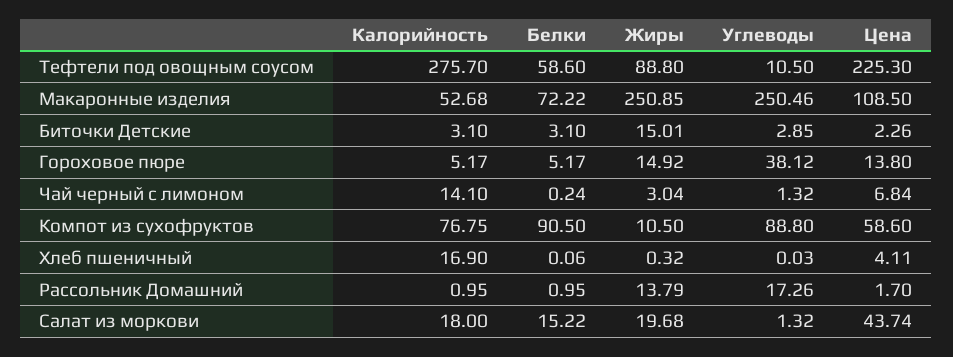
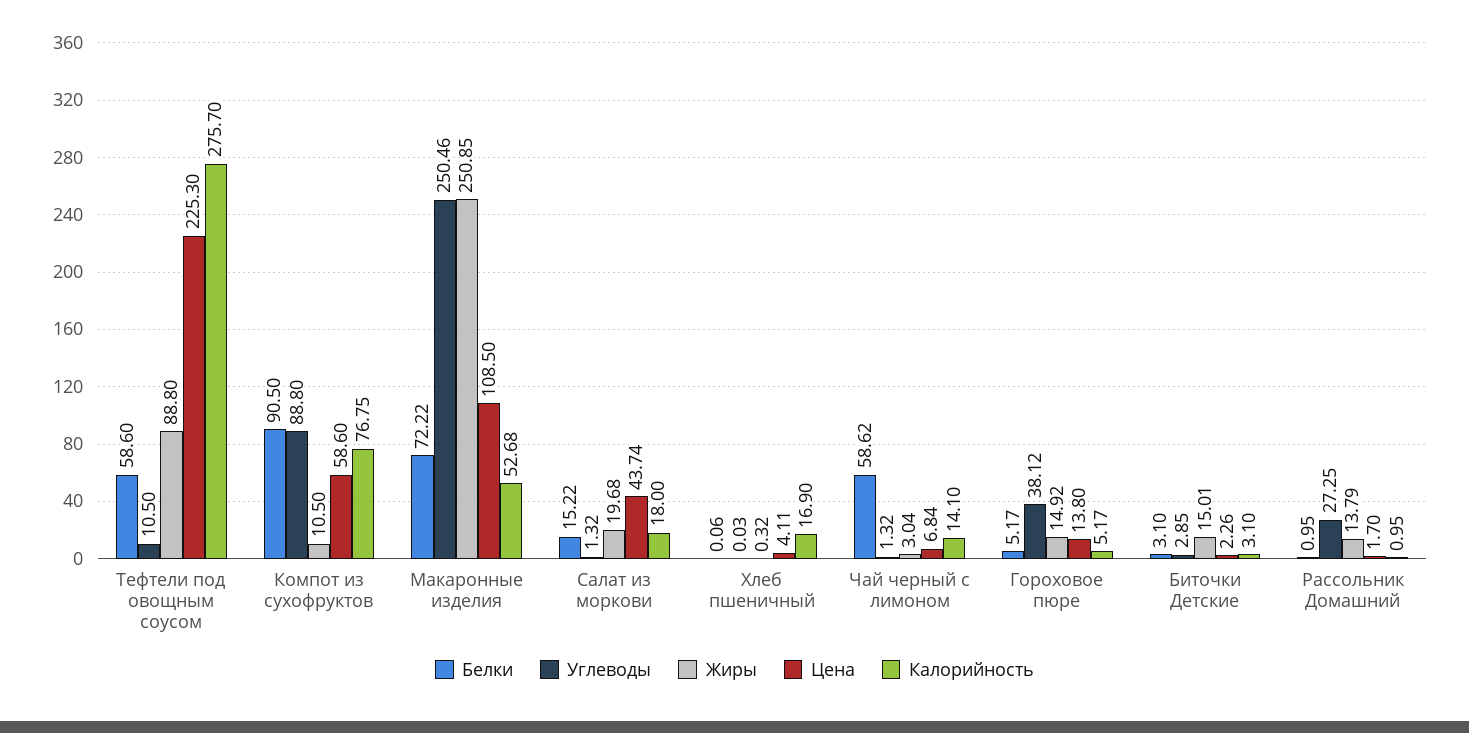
Белки, Чай черный с лимоном: 0.24 -> 58.62
Углеводы, Рассольник Домашний: 17.26 -> 27.25

